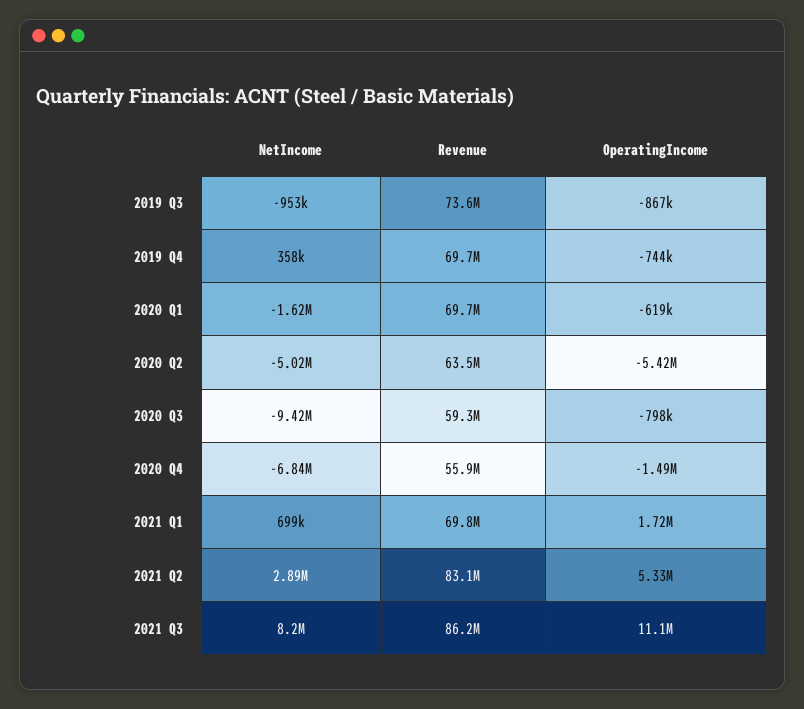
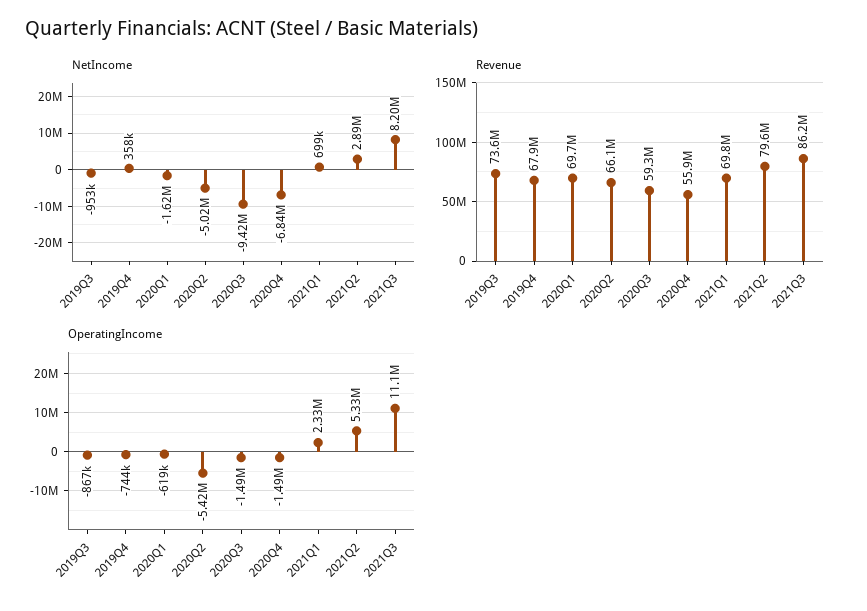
Revenue, 2019 Q4: 69700000 -> 67900000
Revenue, 2020 Q2: 63500000 -> 66100000
OperatingIncome, 2020 Q3: -798000 -> -1490000
OperatingIncome, 2021 Q1: 1720000 -> 2330000
Revenue, 2021 Q2: 83100000 -> 79600000

